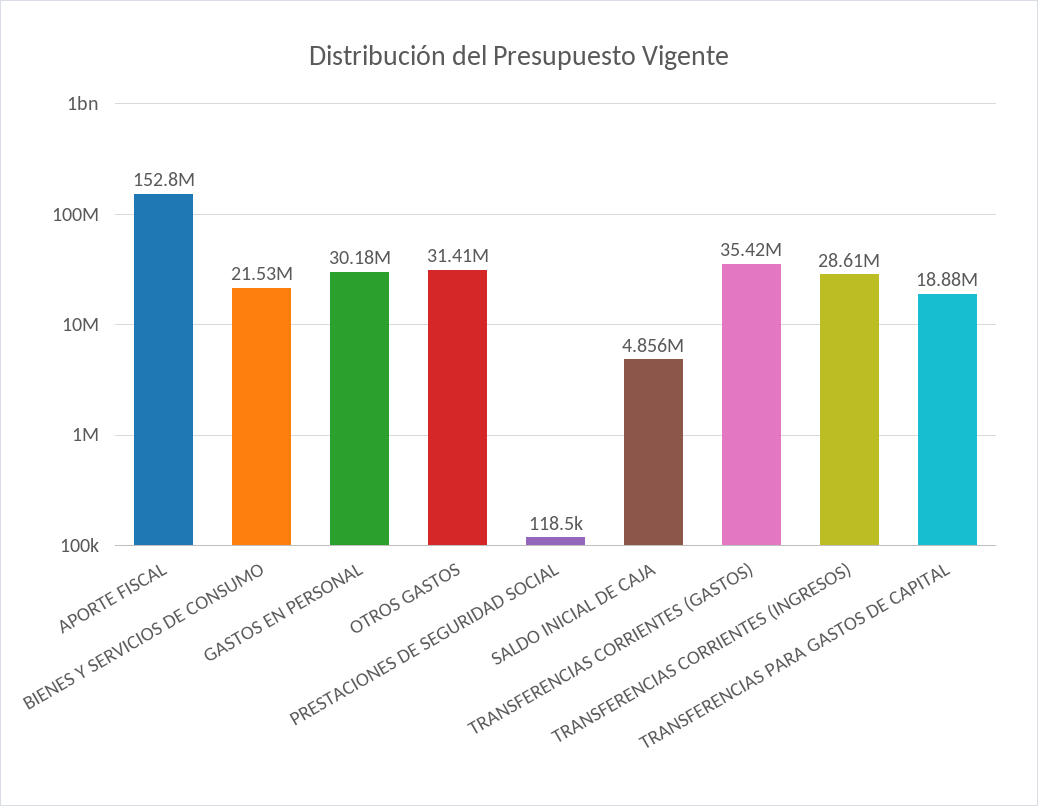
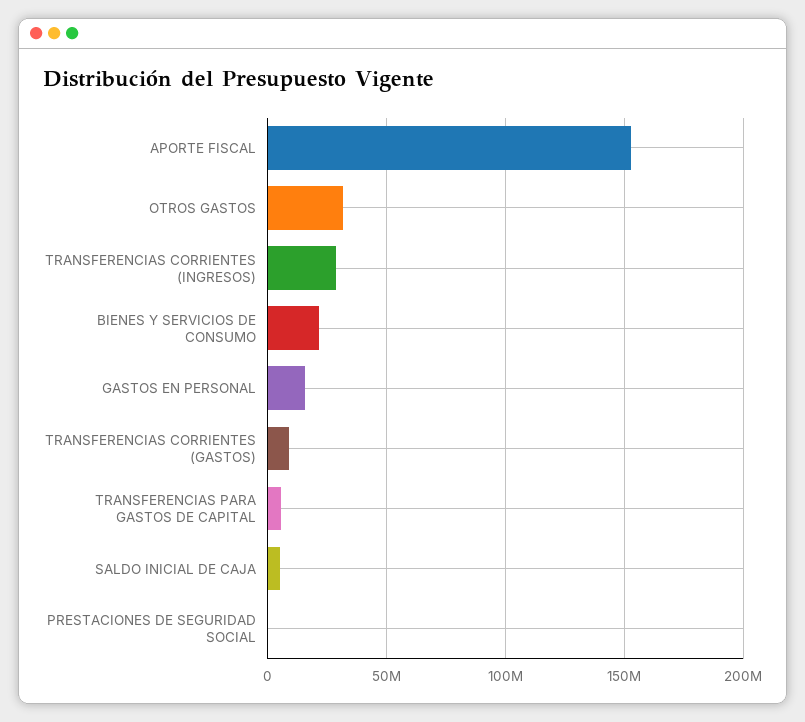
GASTOS EN PERSONAL: 30180000 -> 15000000
TRANSFERENCIAS CORRIENTES (GASTOS): 35420000 -> 10000000
TRANSFERENCIAS PARA GASTOS DE CAPITAL: 18880000 -> 5000000

